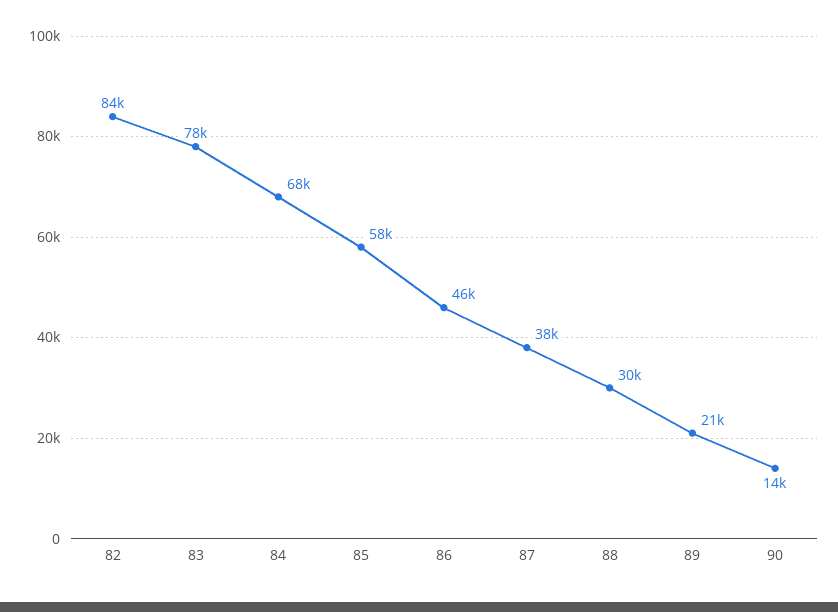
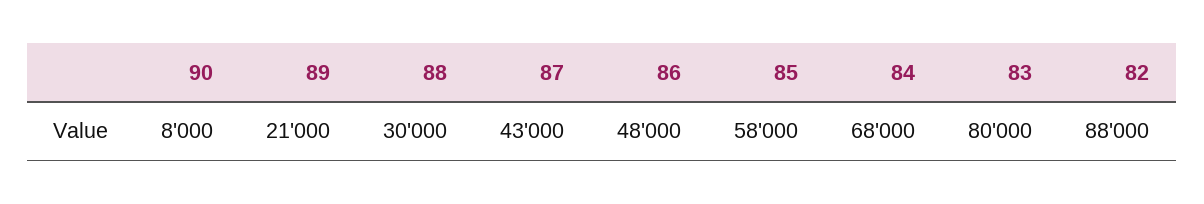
82: 84000 -> 88000
83: 78000 -> 80000
86: 46000 -> 48000
87: 38000 -> 43000
90: 14000 -> 8000

